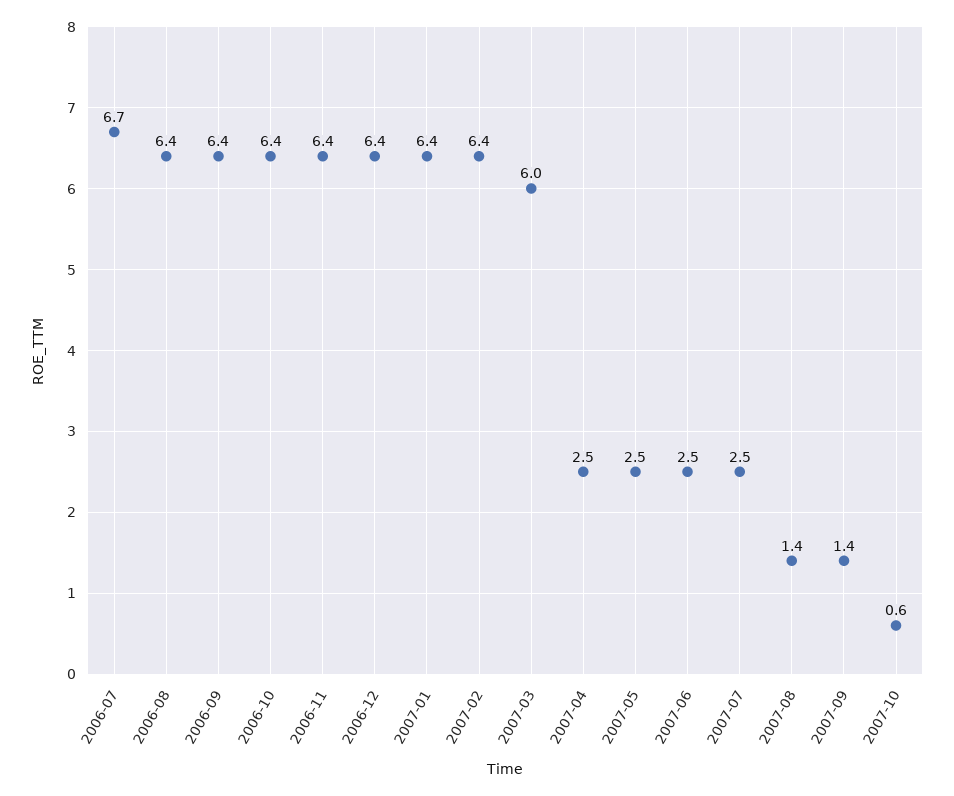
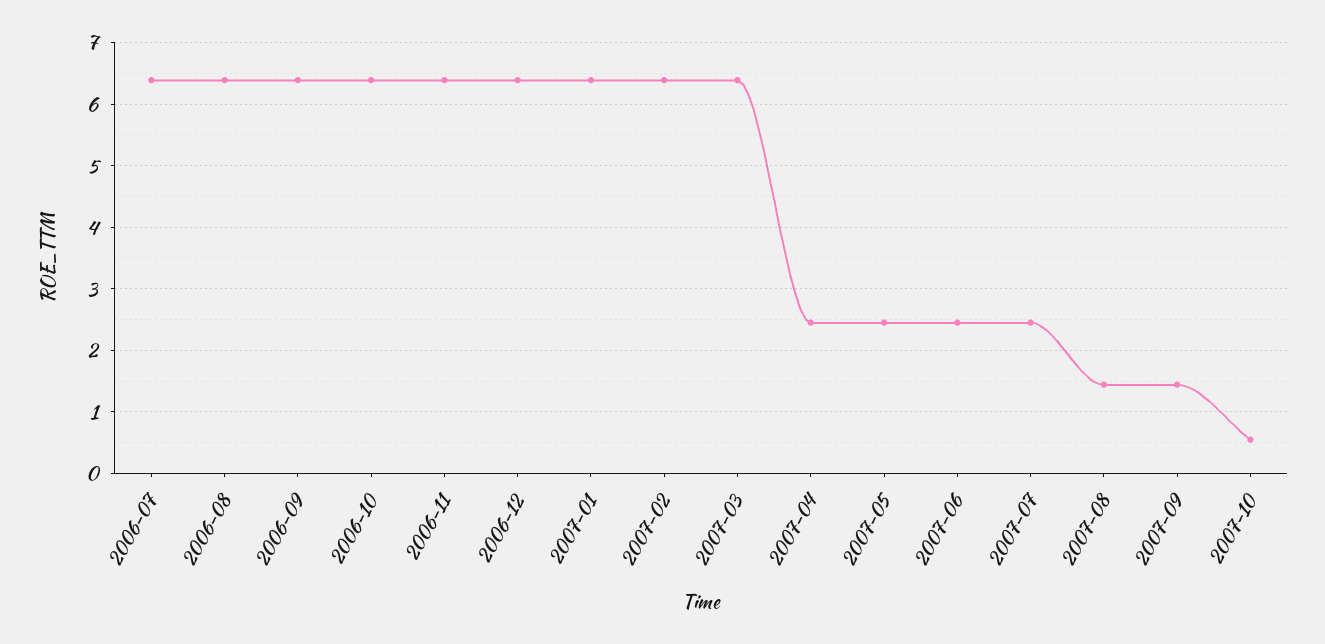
2006-07: 6.7 -> 6.4
2007-03: 6 -> 6.4

